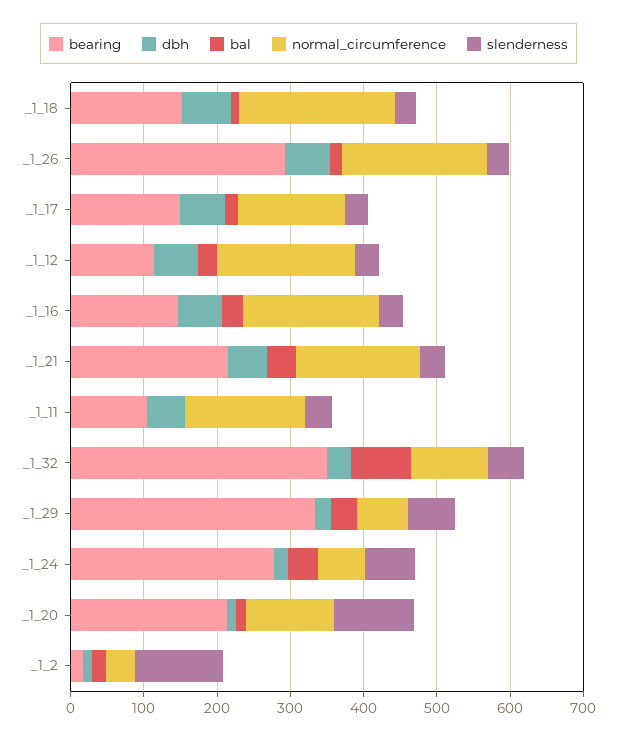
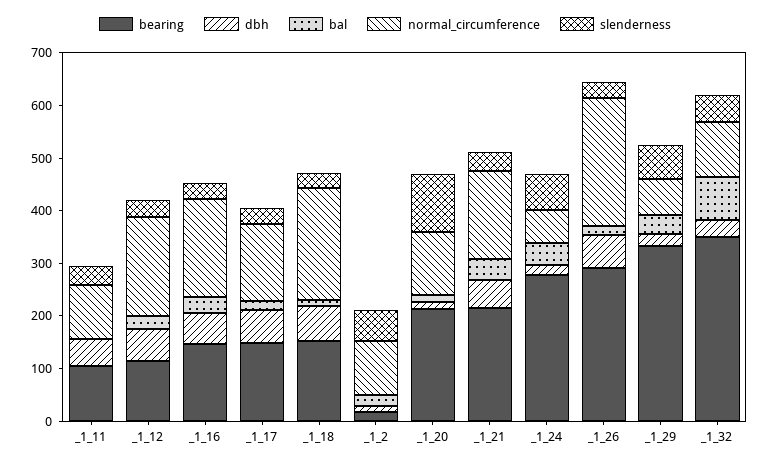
normal_circumference, _1_26: 200 -> 240
normal_circumference, _1_11: 160 -> 100
normal_circumference, _1_2: 40 -> 100
slenderness, _1_2: 120 -> 60

